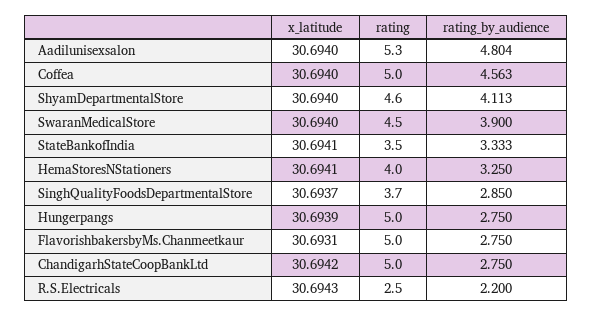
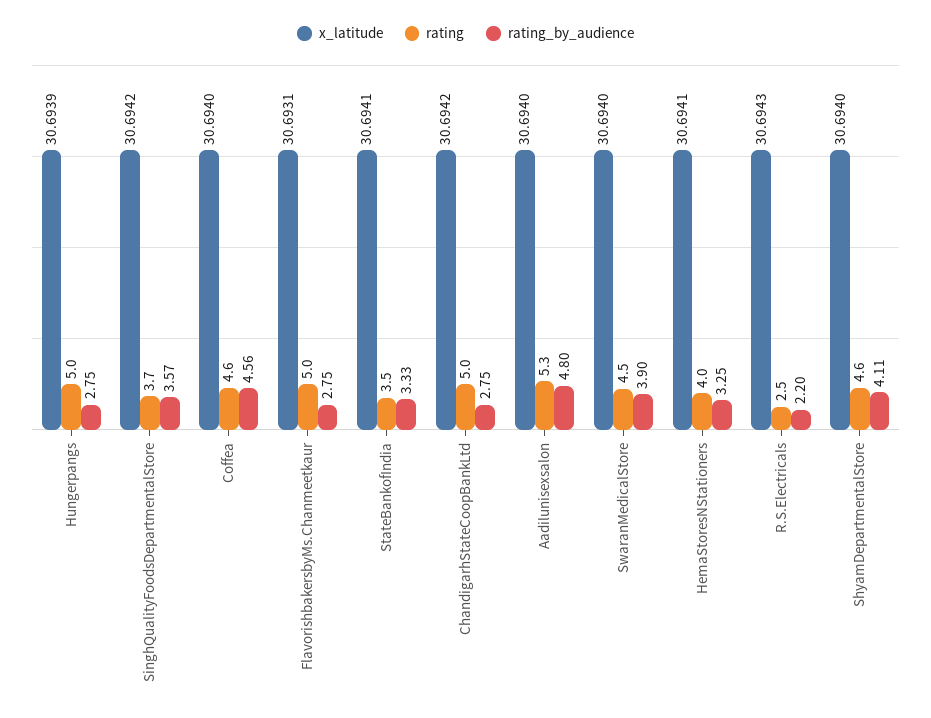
rating, Coffea: 5 -> 4.6
x_latitude, SinghQualityFoodsDepartmentalStore: 30.6937 -> 30.6942
rating_by_audience, SinghQualityFoodsDepartmentalStore: 2.85 -> 3.57

